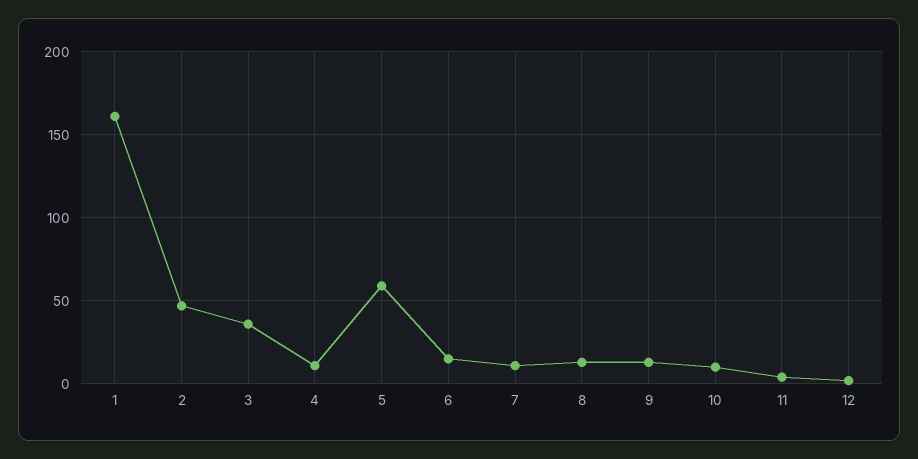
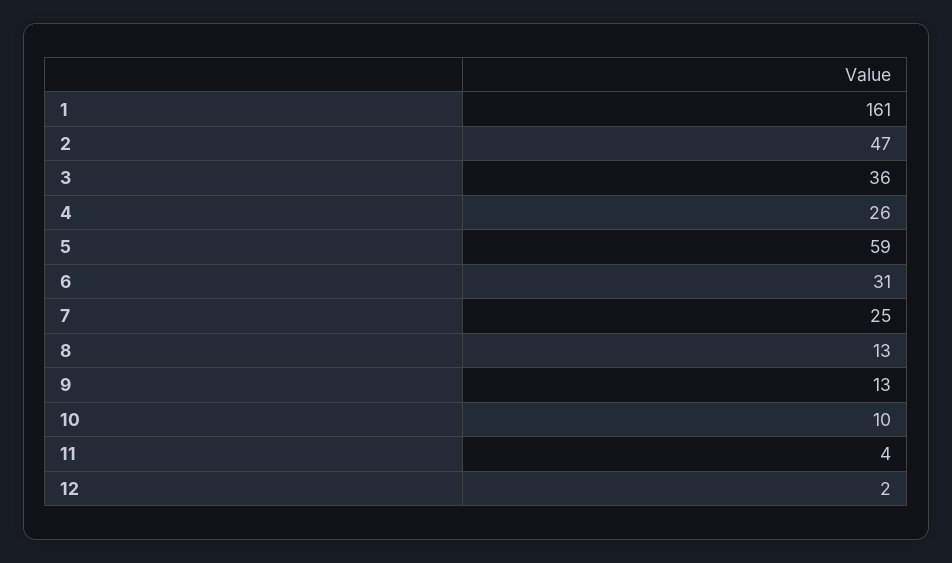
4: 10 -> 26
6: 15 -> 31
7: 10 -> 25

